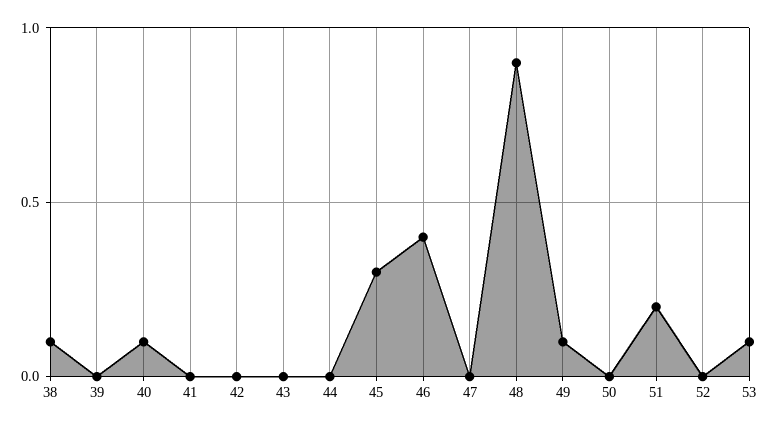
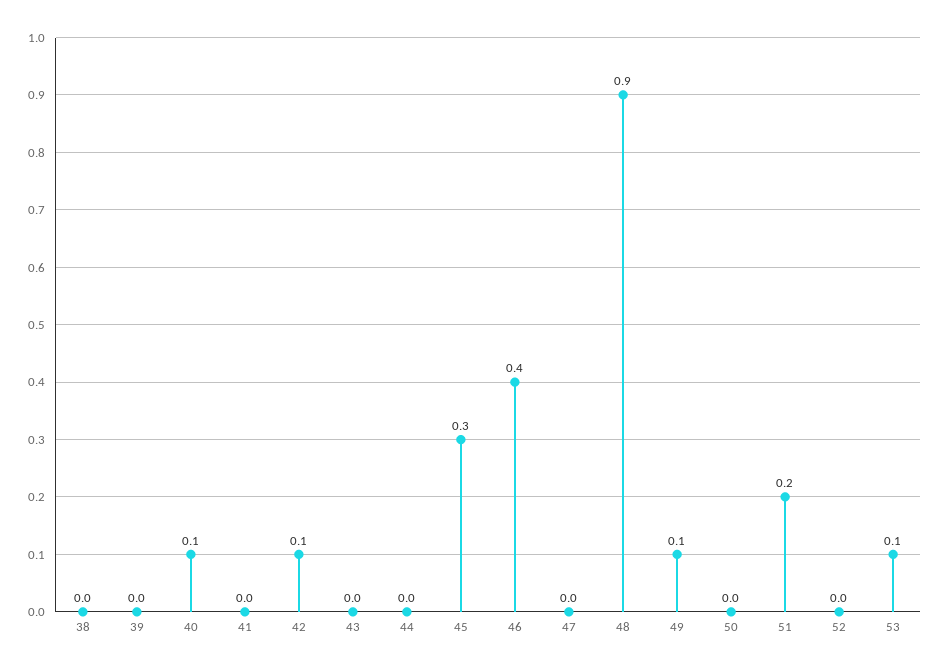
38: 0.1 -> 0
42: 0 -> 0.1

